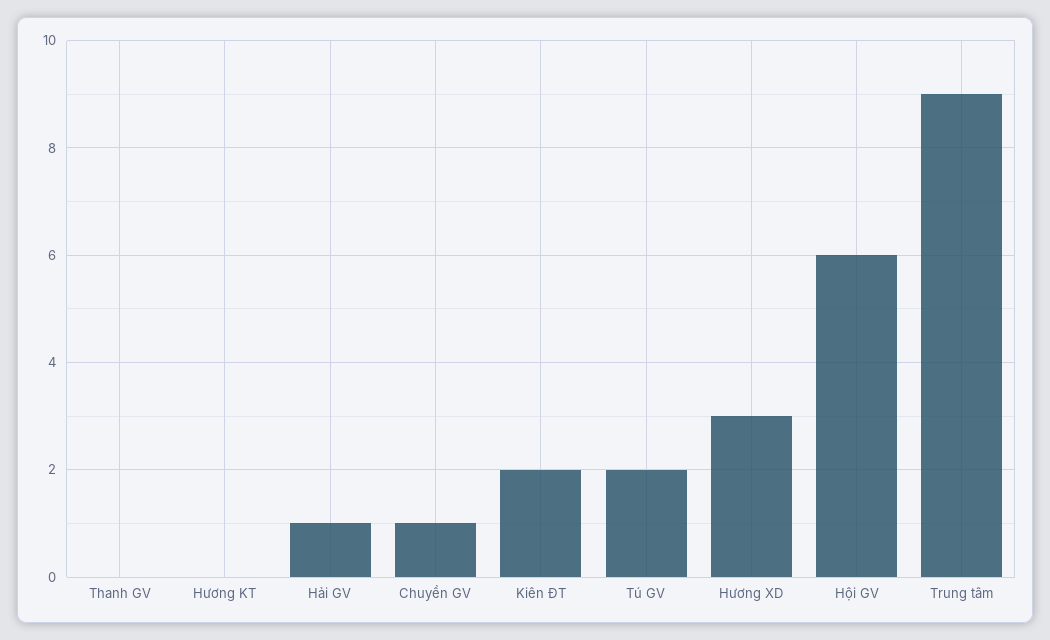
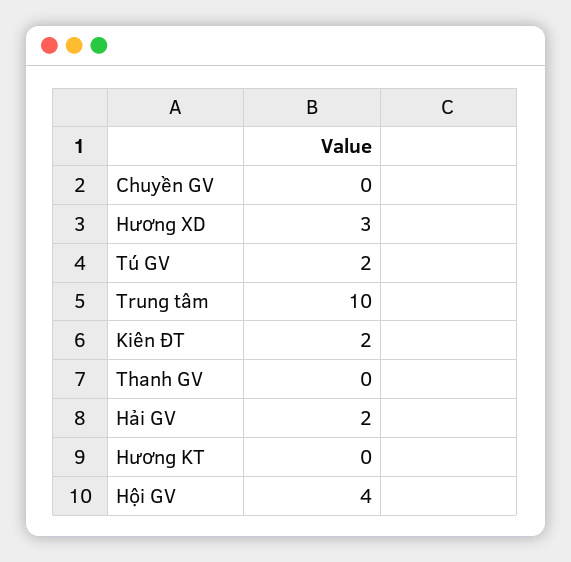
Hải GV: 1 -> 2
Chuyền GV: 1 -> 0
Hội GV: 6 -> 4
Trung tâm: 9 -> 10

